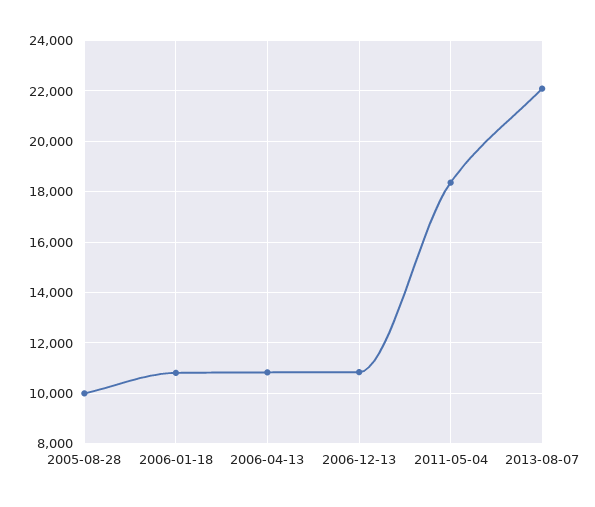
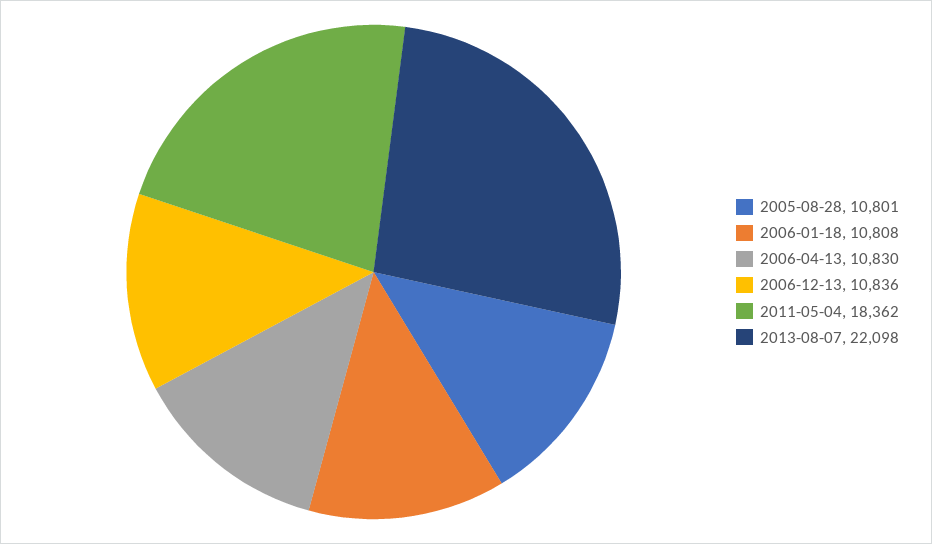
2005-08-28: 10000 -> 10801

